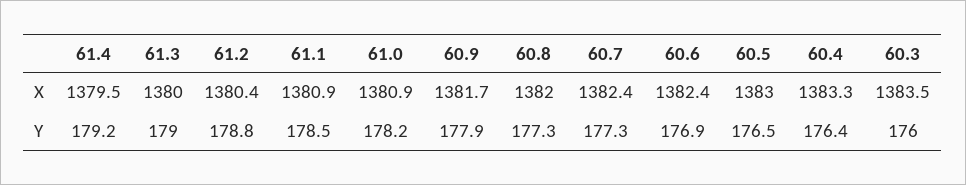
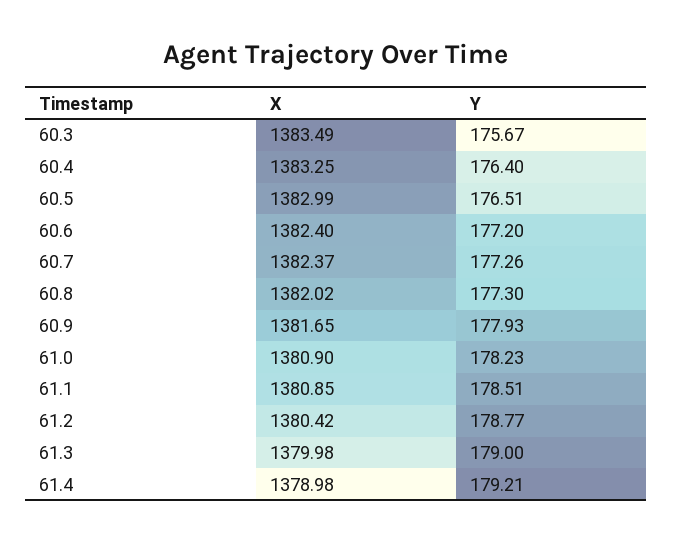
61.4, X: 1379.5 -> 1378.98
60.6, Y: 176.9 -> 177.2
60.3, Y: 176 -> 175.67

